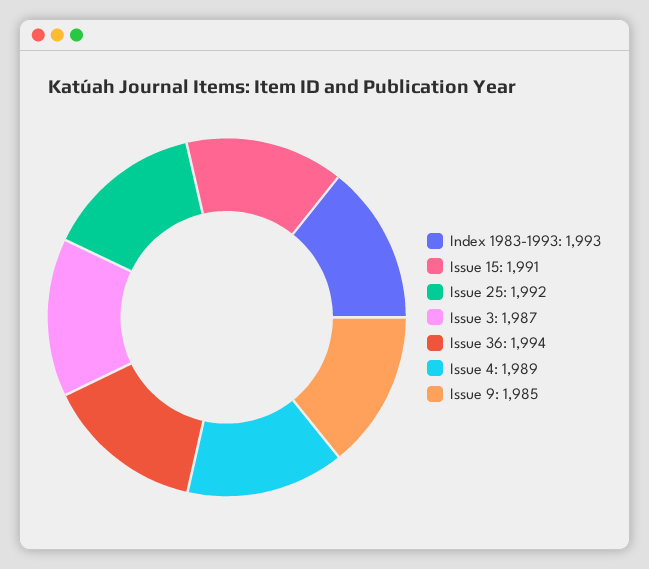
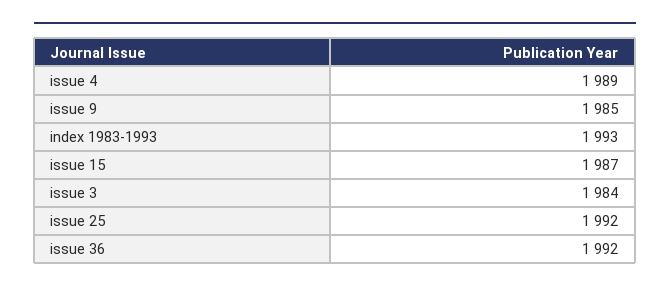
Issue 15: 1991 -> 1987
Issue 3: 1987 -> 1984
Issue 36: 1994 -> 1992

